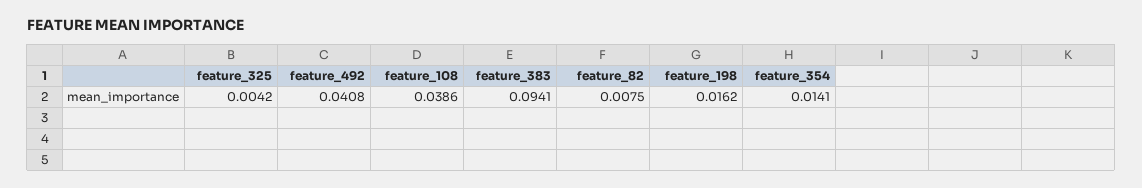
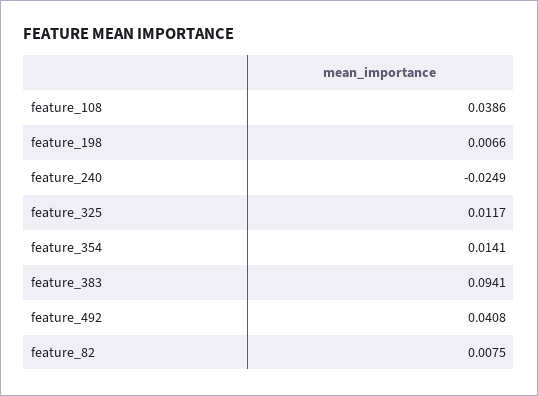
feature_325: 0.0042 -> 0.0117
feature_198: 0.0162 -> 0.0066
feature_240: none -> -0.0249

